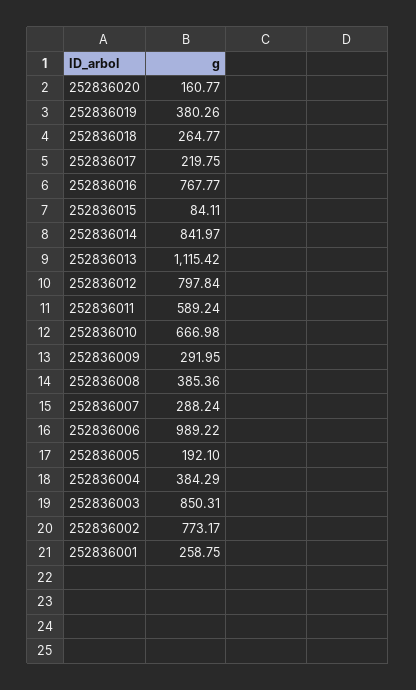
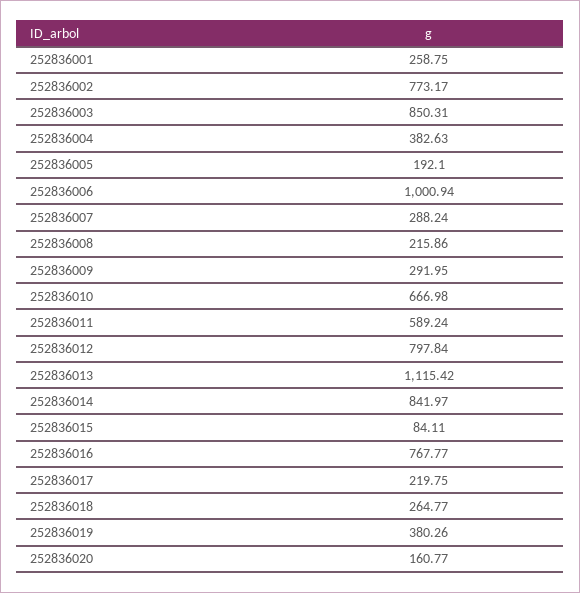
252836008: 385.36 -> 215.86
252836006: 989.22 -> 1000.94
252836004: 384.29 -> 382.63

